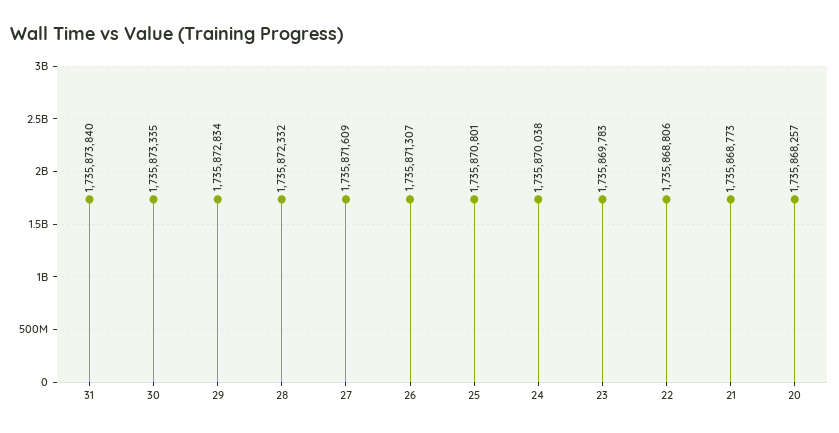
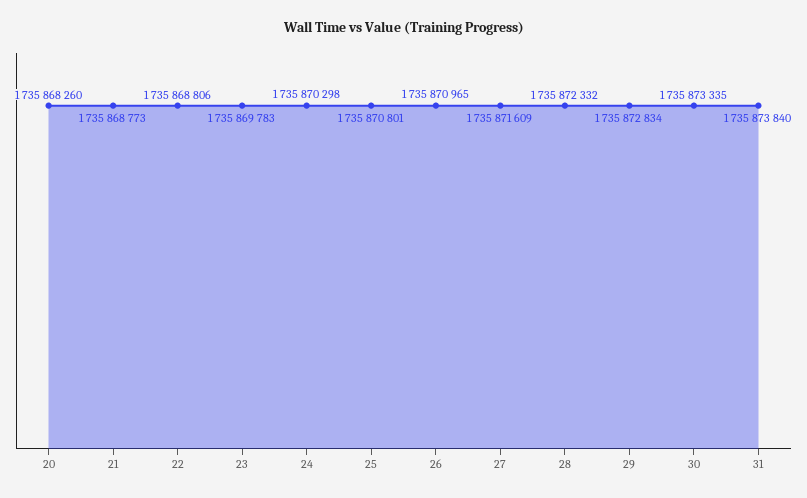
26: 1735871307 -> 1735870965
24: 1735870038 -> 1735870298
20: 1735868257 -> 1735868260

